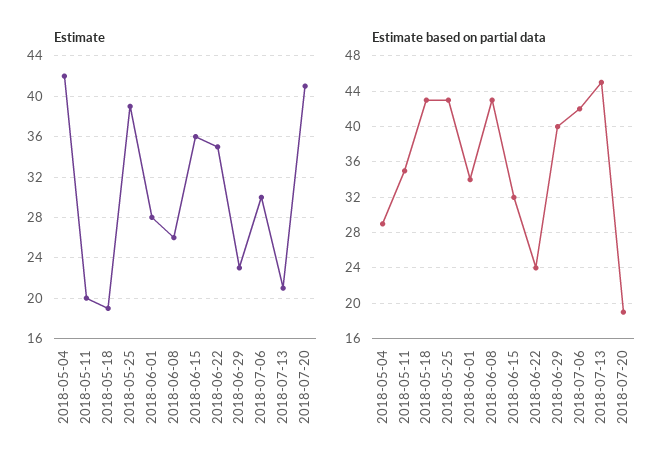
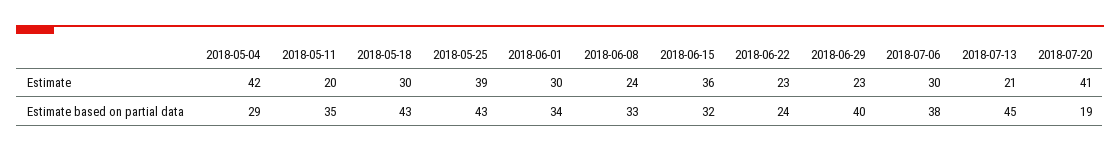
Estimate, 2018-05-18: 19 -> 30
Estimate, 2018-06-01: 28 -> 30
Estimate, 2018-06-08: 26 -> 24
Estimate, 2018-06-22: 35 -> 23
Estimate based on partial data, 2018-06-08: 43 -> 33
Estimate based on partial data, 2018-07-06: 42 -> 38

